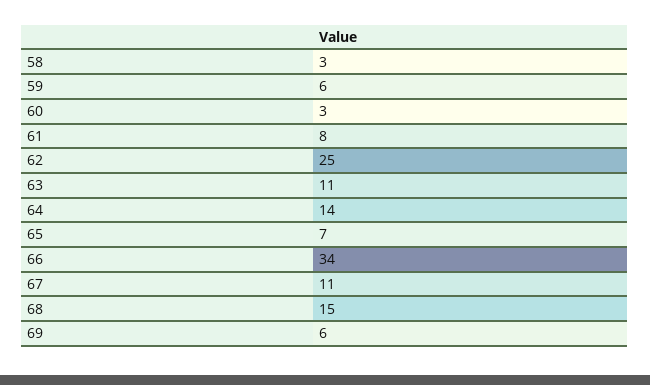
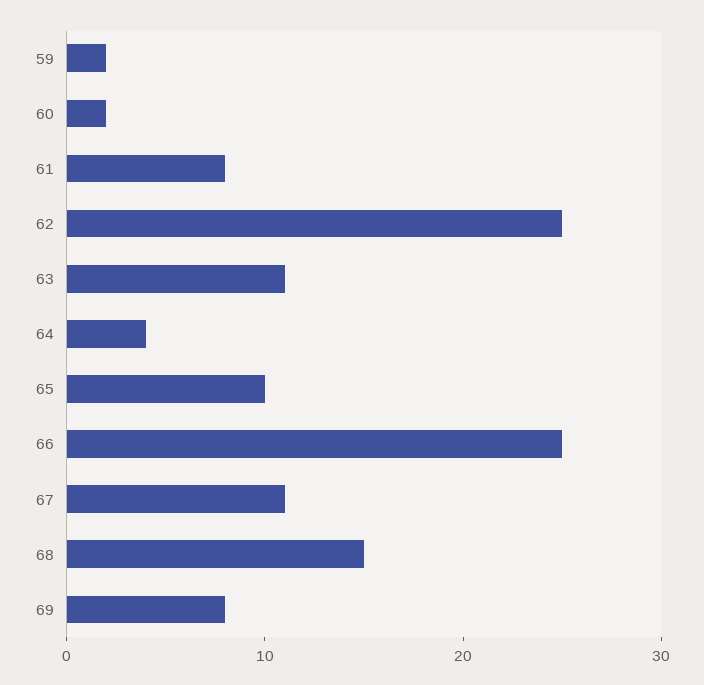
58: 3 -> none
59: 6 -> 2
60: 3 -> 2
64: 14 -> 4
65: 7 -> 10
66: 34 -> 25
69: 6 -> 8

